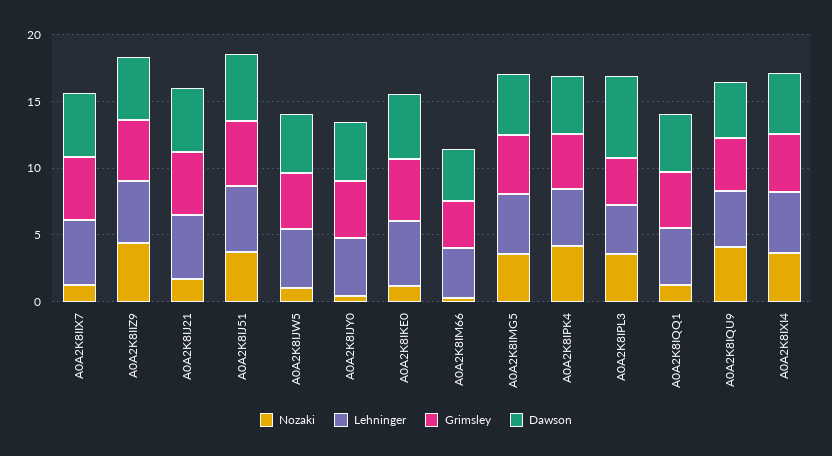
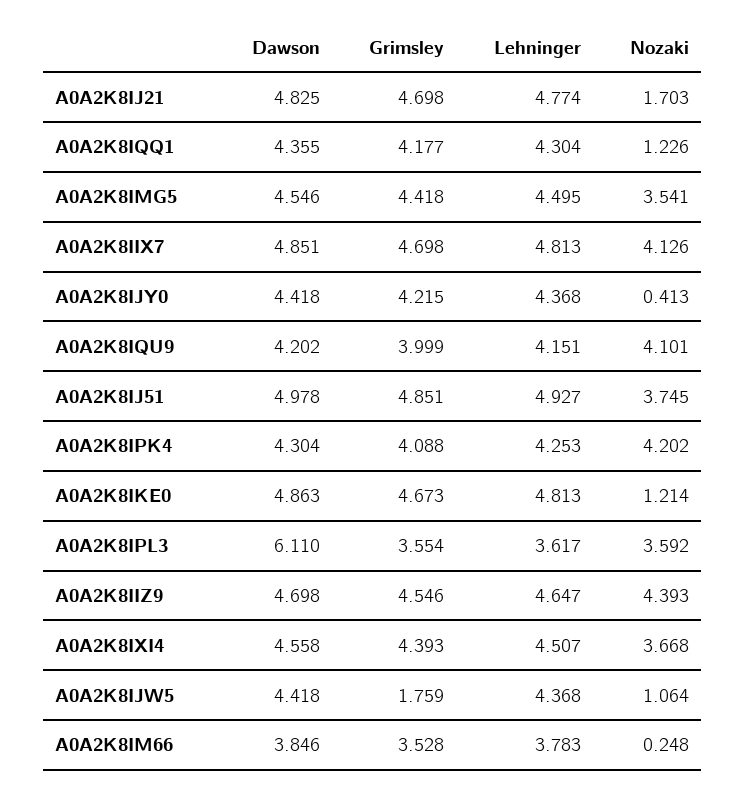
Nozaki, A0A2K8IIX7: 1 -> 4.126
Grimsley, A0A2K8IJW5: 4 -> 1.759

